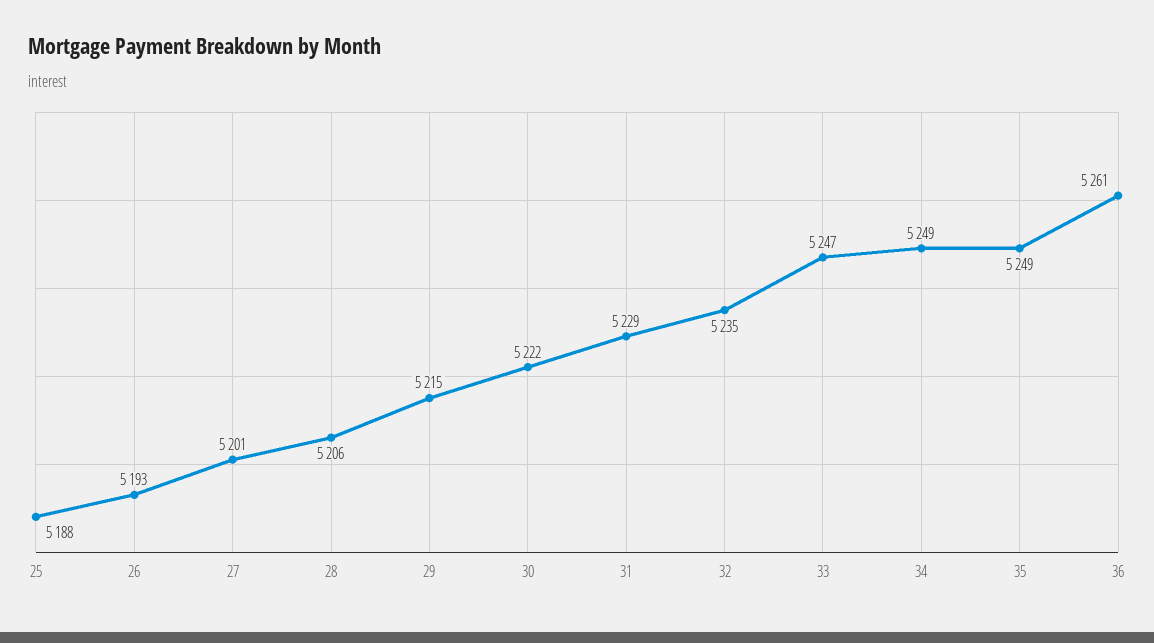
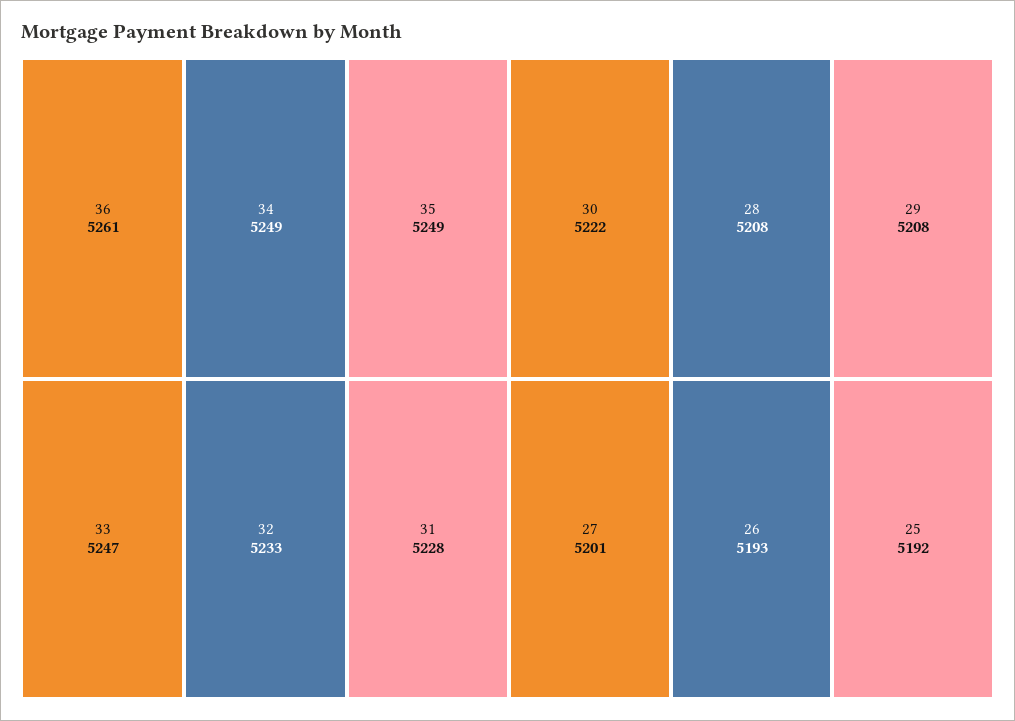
25: 5188 -> 5192
28: 5206 -> 5208
29: 5215 -> 5208
31: 5229 -> 5228
32: 5235 -> 5233

